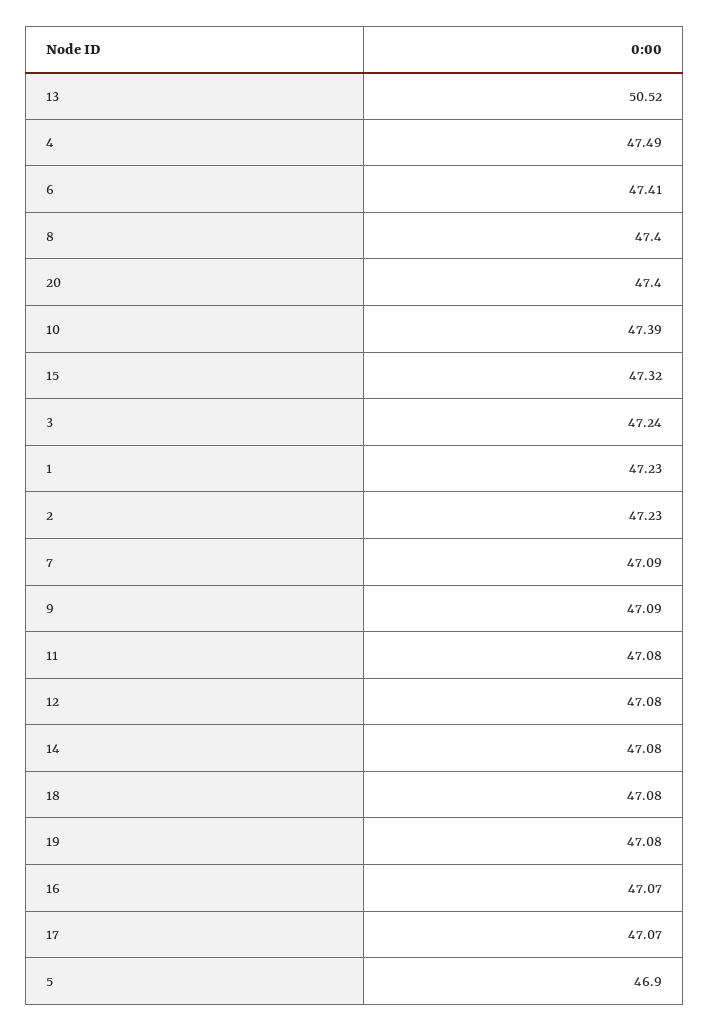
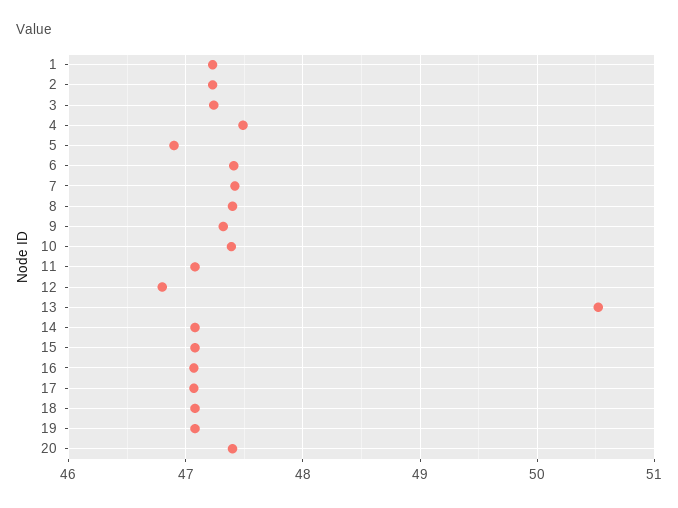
15: 47.32 -> 47.1
7: 47.09 -> 47.4
9: 47.09 -> 47.3
12: 47.08 -> 46.8

